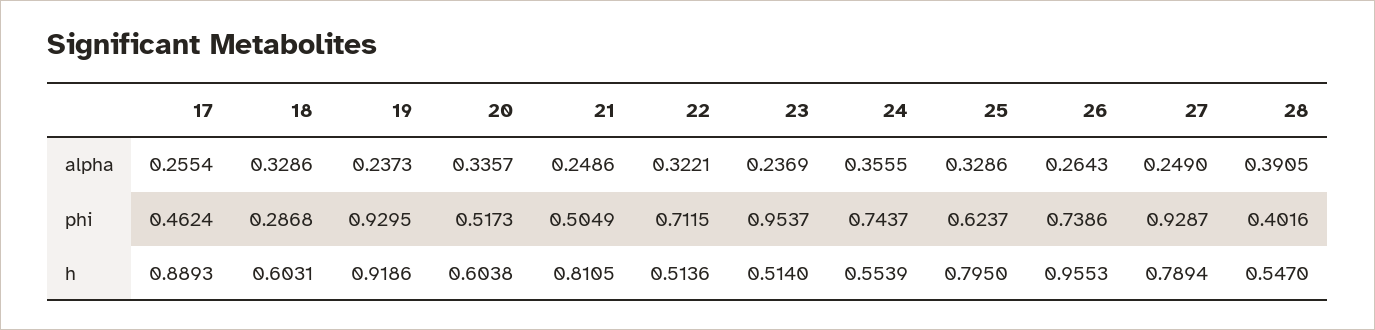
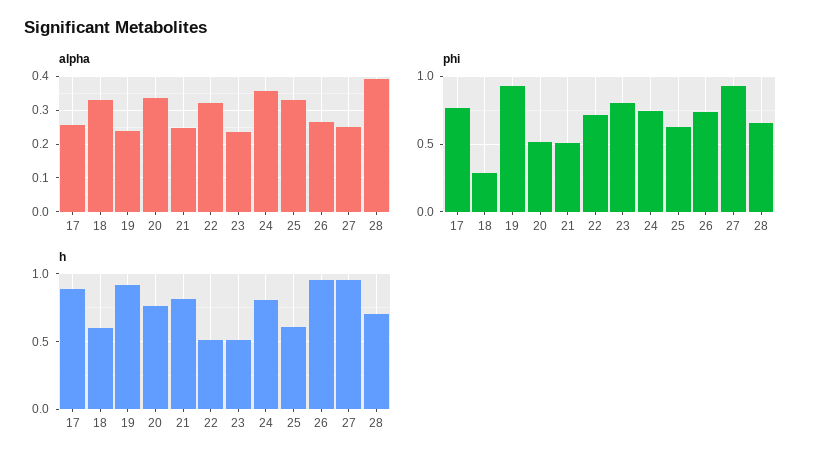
phi, 17: 0.4624 -> 0.75
phi, 23: 0.9537 -> 0.8
phi, 28: 0.4016 -> 0.65
h, 20: 0.6038 -> 0.75
h, 24: 0.5539 -> 0.8
h, 25: 0.795 -> 0.6
h, 27: 0.7894 -> 0.95
h, 28: 0.547 -> 0.7

